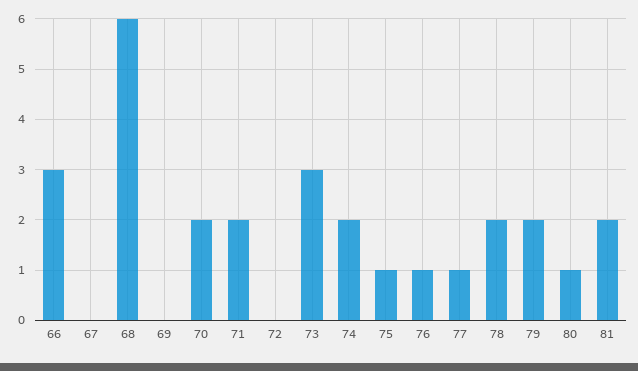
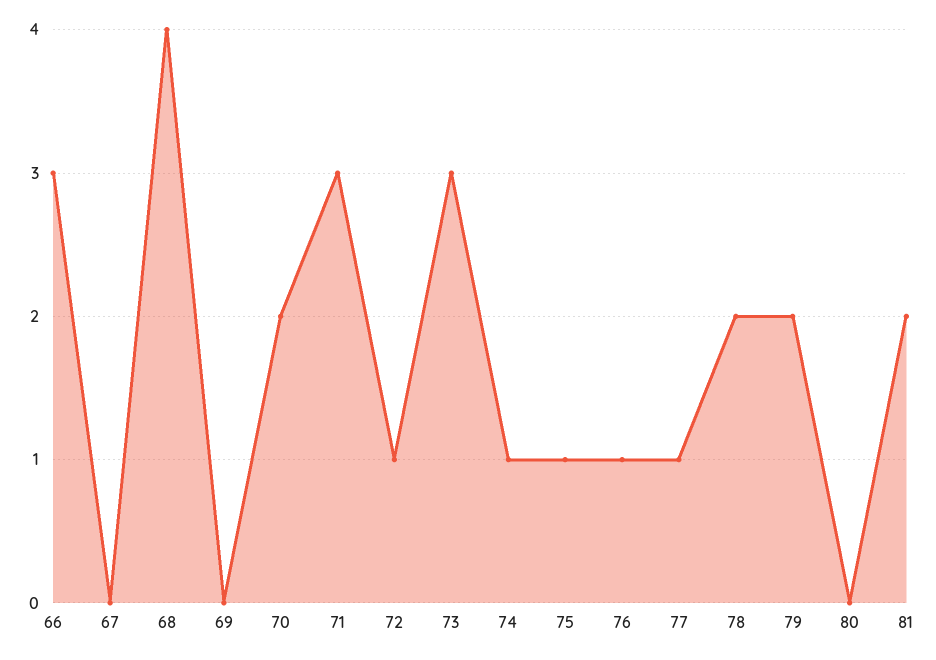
68: 6 -> 4
71: 2 -> 3
72: 0 -> 1
74: 2 -> 1
80: 1 -> 0

